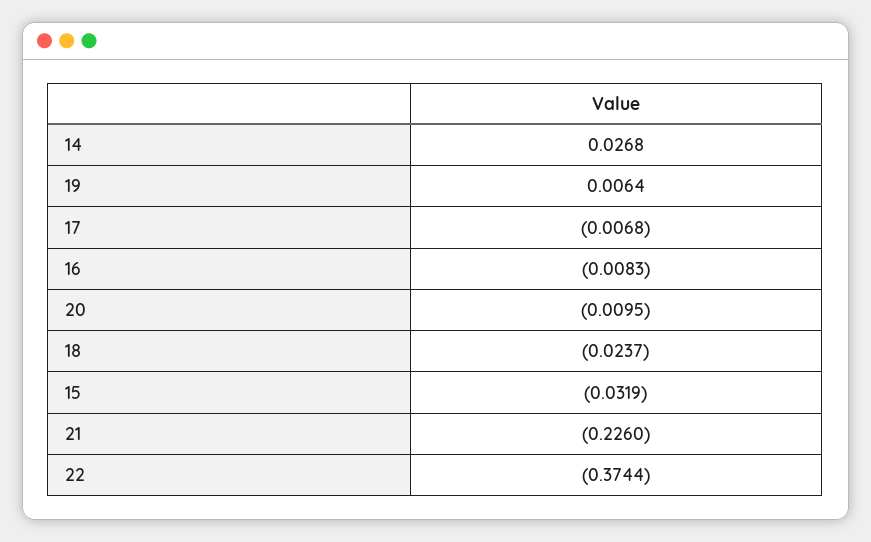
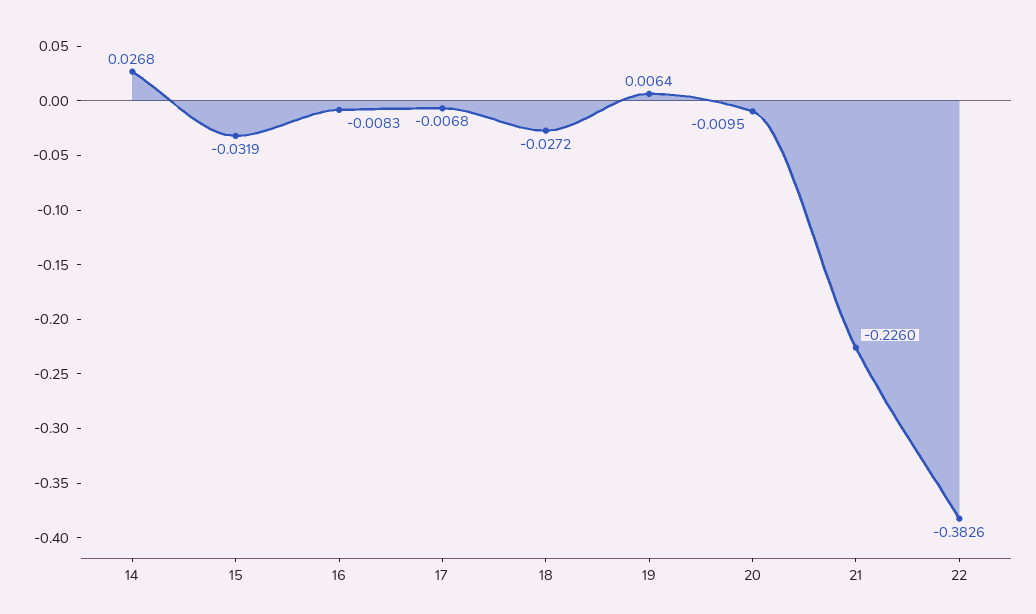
18: -0.0237 -> -0.0272
22: -0.3744 -> -0.3826

